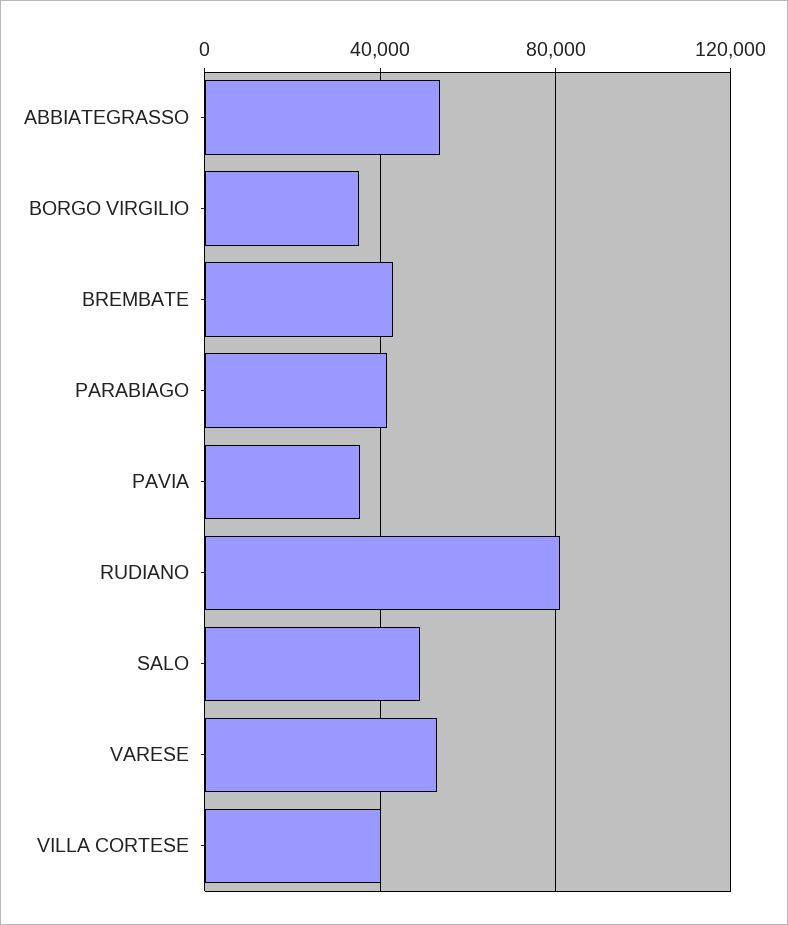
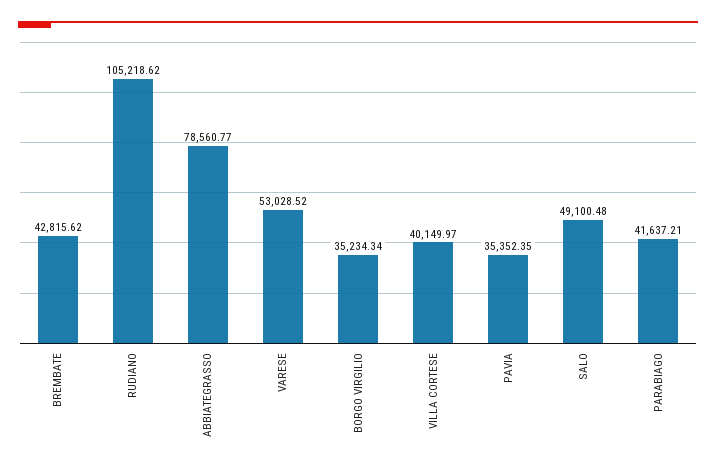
ABBIATEGRASSO: 55000 -> 78560.77
RUDIANO: 80000 -> 105218.62

